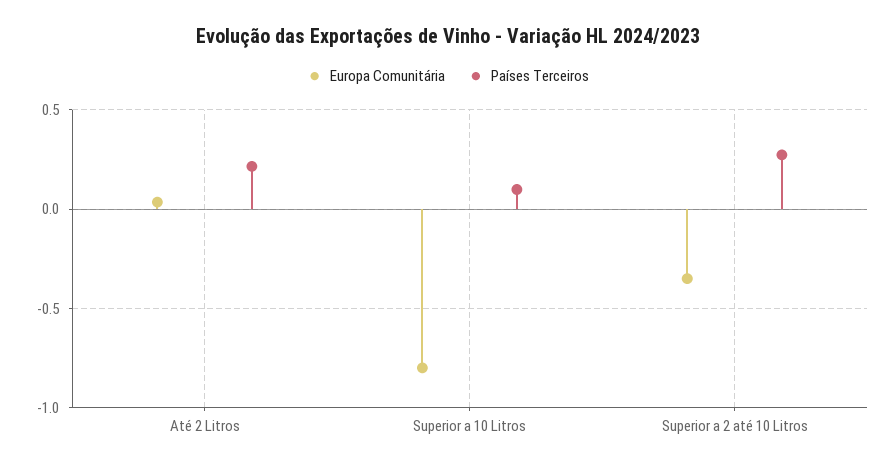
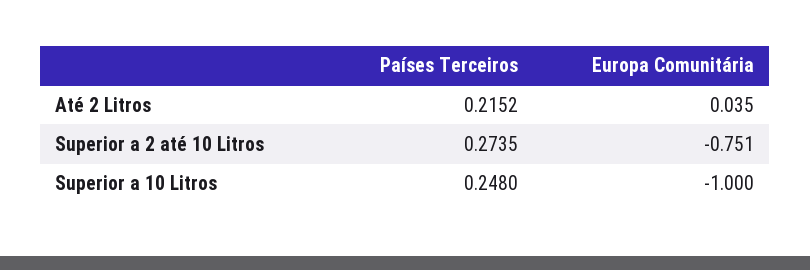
Europa Comunitária, Superior a 10 Litros: -0.8 -> -1
Países Terceiros, Superior a 10 Litros: 0.1 -> 0.248
Europa Comunitária, Superior a 2 até 10 Litros: -0.35 -> -0.751

